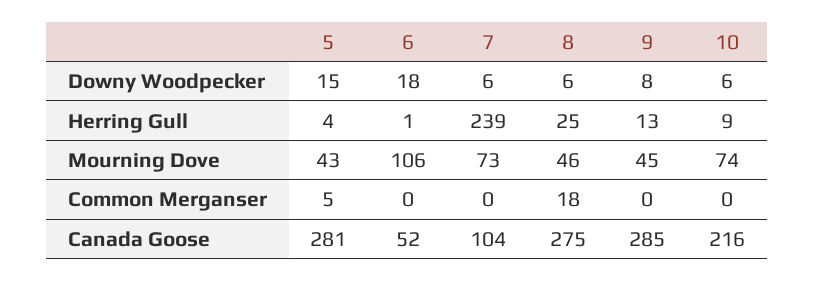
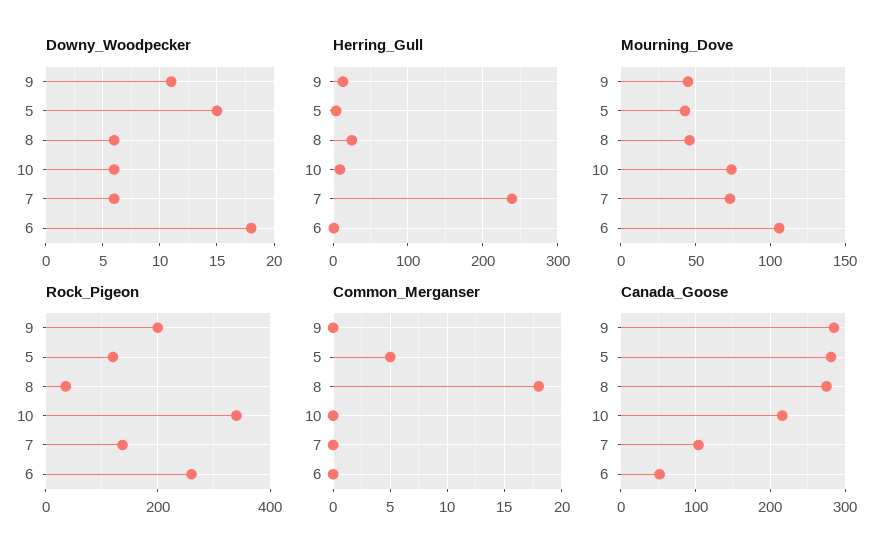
Downy Woodpecker, 9: 8 -> 11
Rock_Pigeon, 9: none -> 200
Rock_Pigeon, 5: none -> 120
Rock_Pigeon, 8: none -> 40
Rock_Pigeon, 10: none -> 340
Rock_Pigeon, 7: none -> 140
Rock_Pigeon, 6: none -> 260

